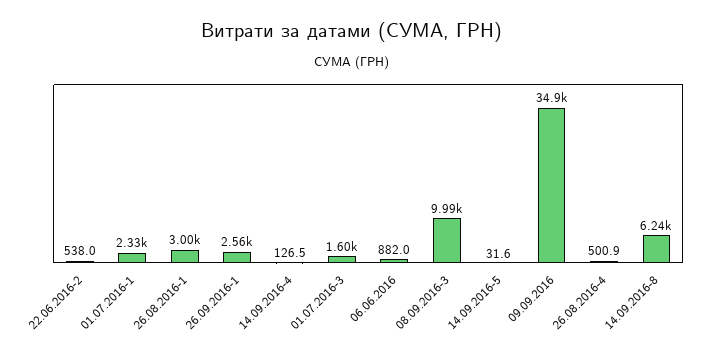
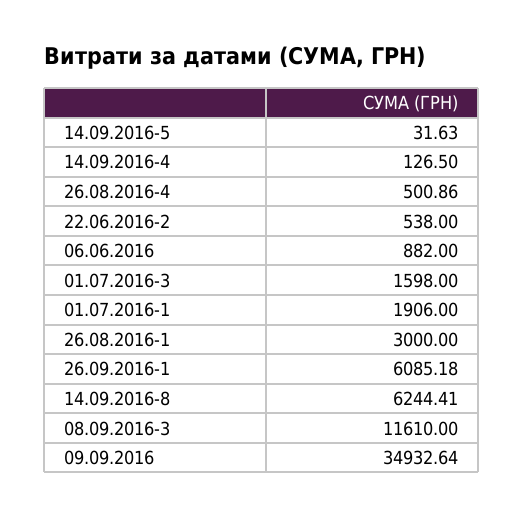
01.07.2016-1: 2330 -> 1906
26.09.2016-1: 2560 -> 6085.18
08.09.2016-3: 9990 -> 11610

